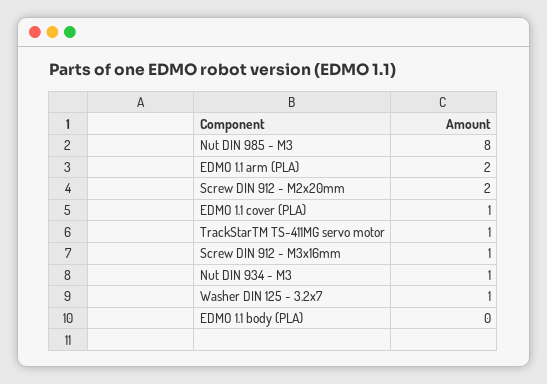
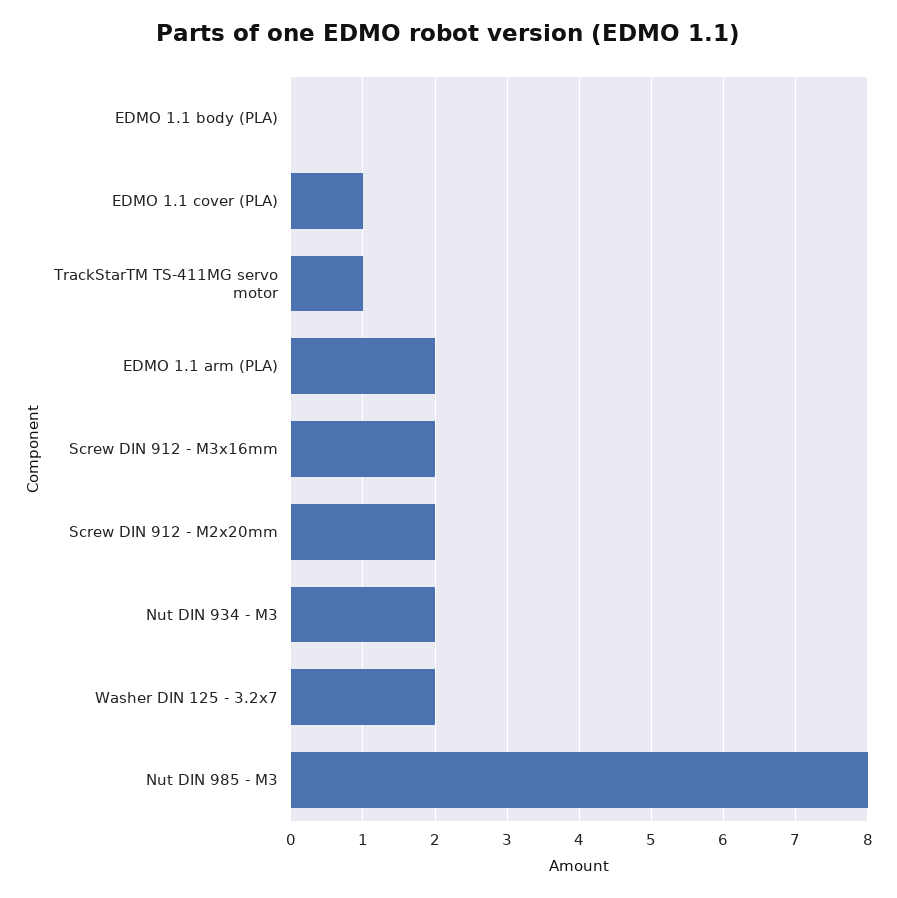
Screw DIN 912 - M3x16mm: 1 -> 2
Nut DIN 934 - M3: 1 -> 2
Washer DIN 125 - 3.2x7: 1 -> 2

